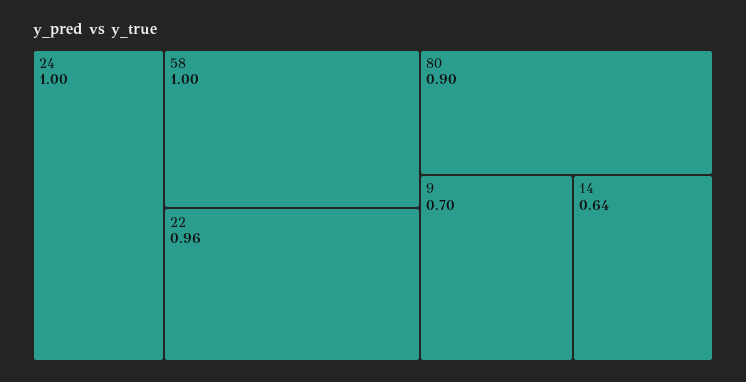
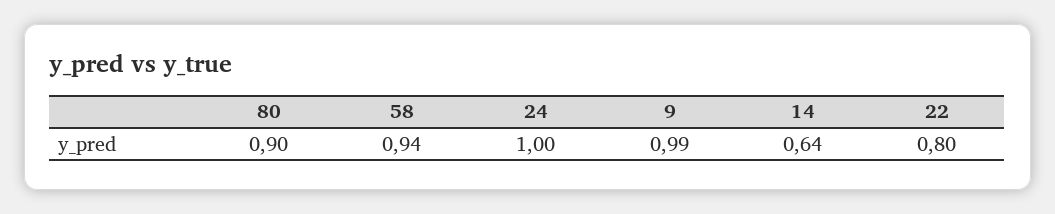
58: 1 -> 0.94
22: 0.96 -> 0.8
9: 0.7 -> 0.99

